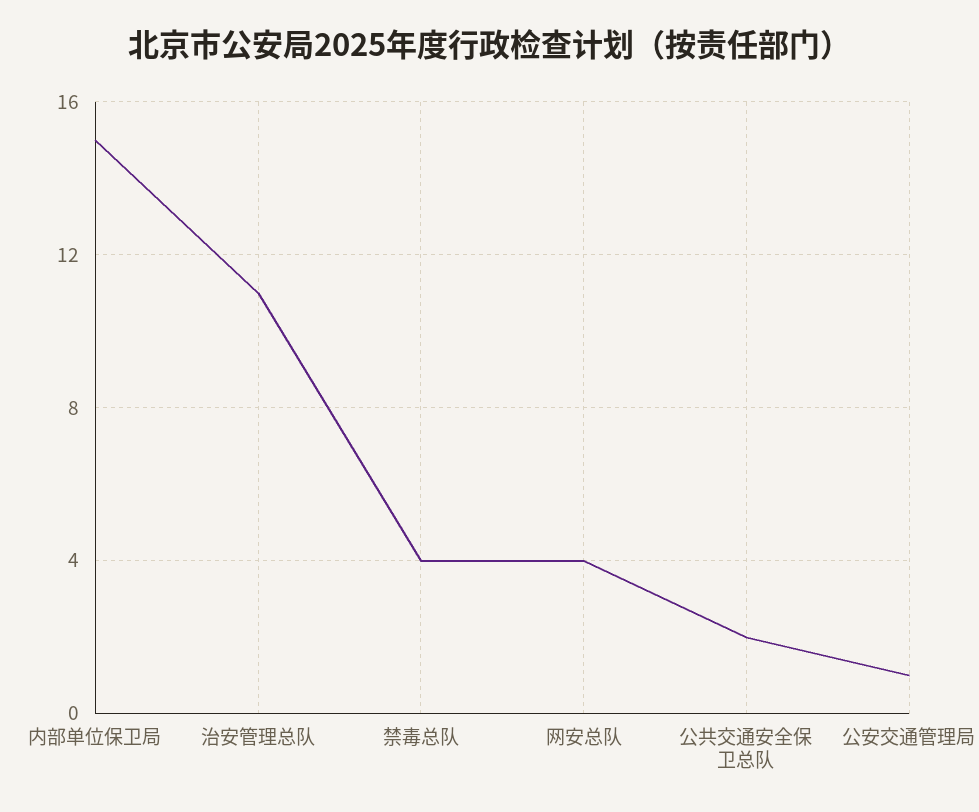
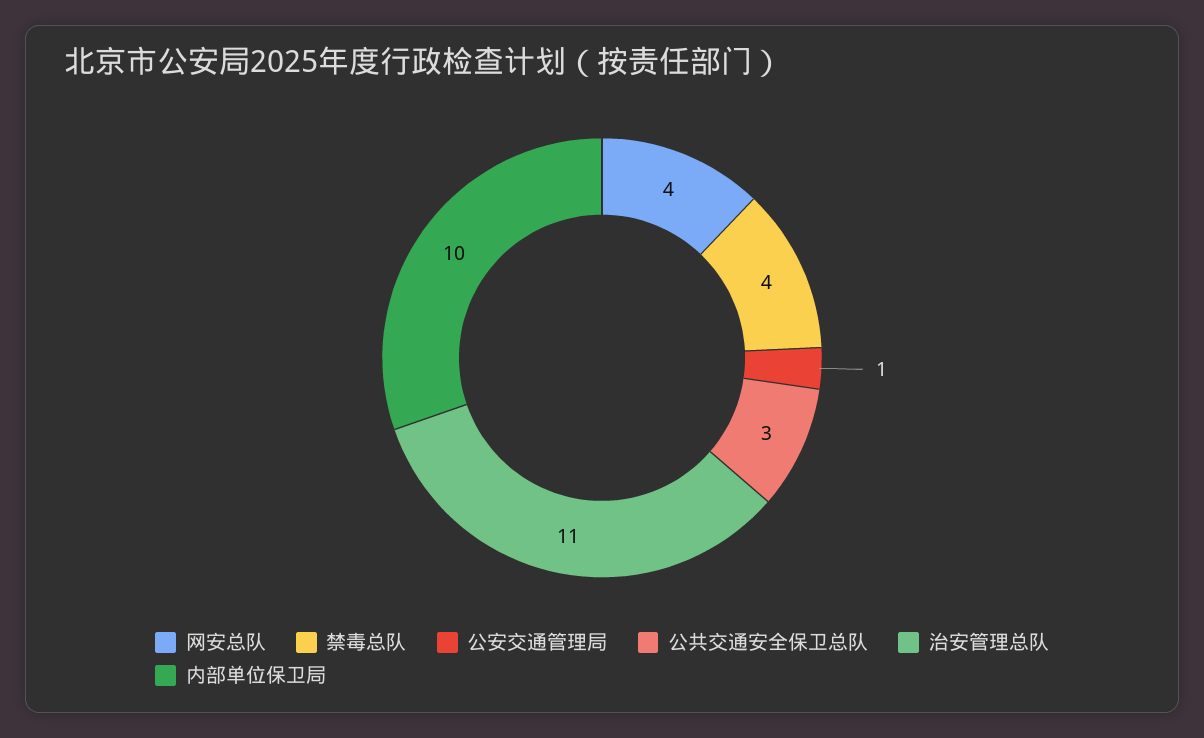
内部单位保卫局: 15 -> 10
公共交通安全保卫总队: 2 -> 3

